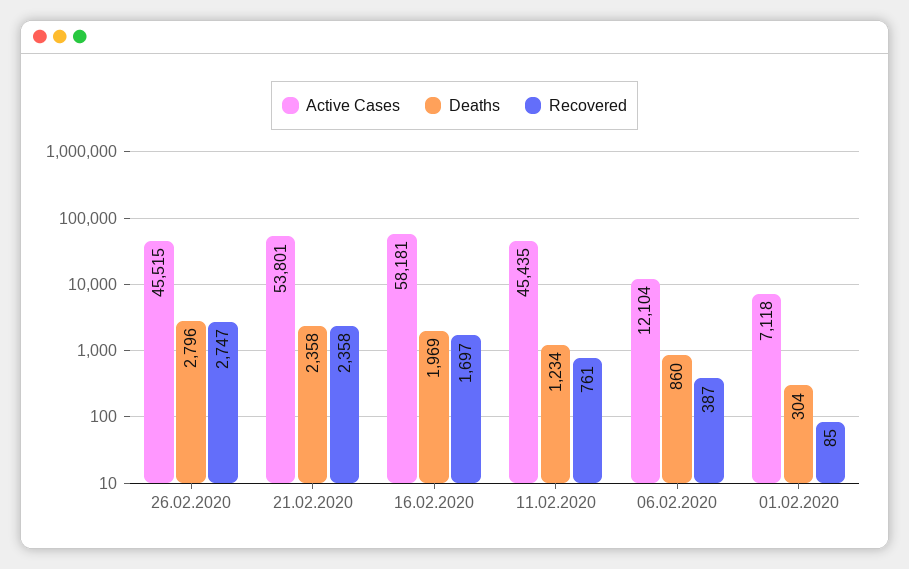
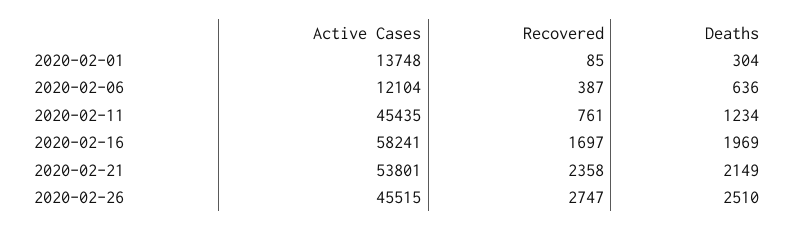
Deaths, 26.02.2020: 2796 -> 2510
Deaths, 21.02.2020: 2358 -> 2149
Active Cases, 16.02.2020: 58181 -> 58241
Deaths, 06.02.2020: 860 -> 636
Active Cases, 01.02.2020: 7118 -> 13748

